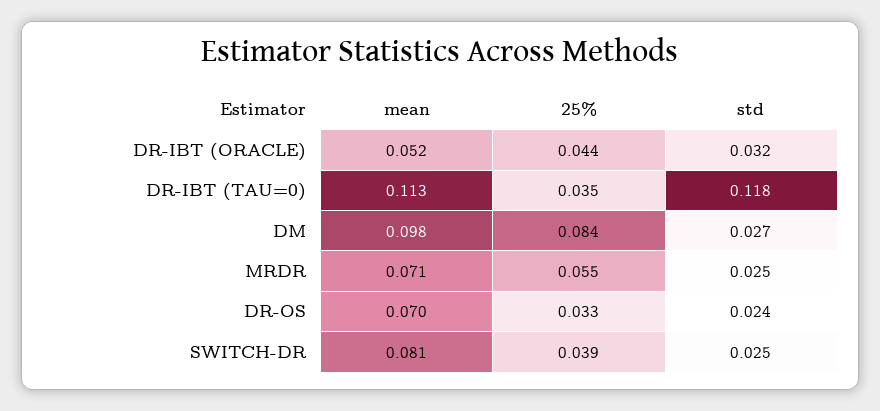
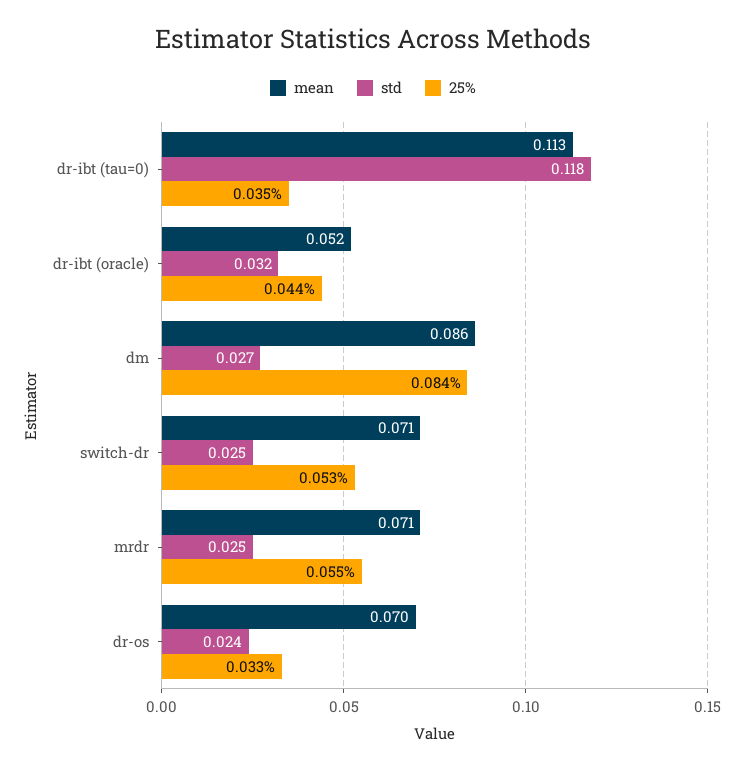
mean, DM: 0.098 -> 0.086
mean, SWITCH-DR: 0.081 -> 0.071
25%, SWITCH-DR: 0.039 -> 0.053

